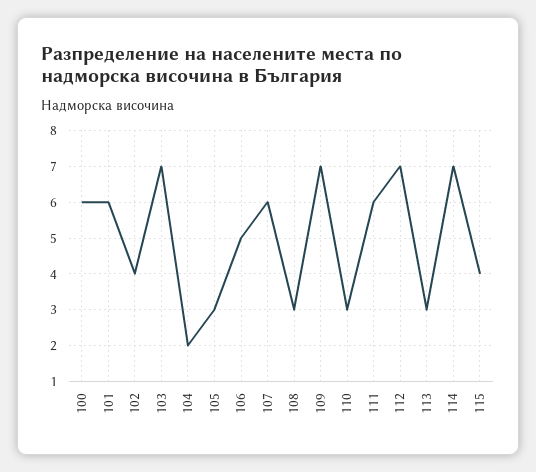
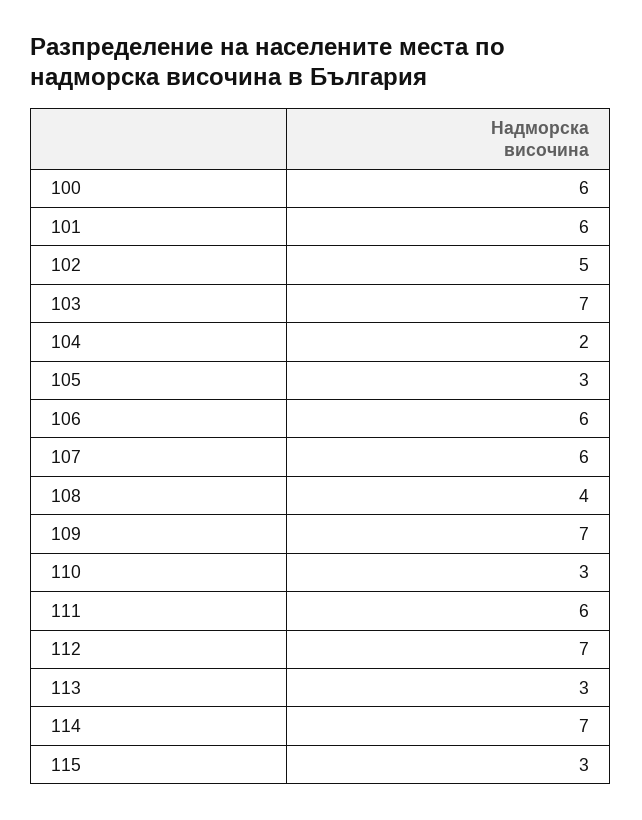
102: 4 -> 5
106: 5 -> 6
108: 3 -> 4
115: 4 -> 3

